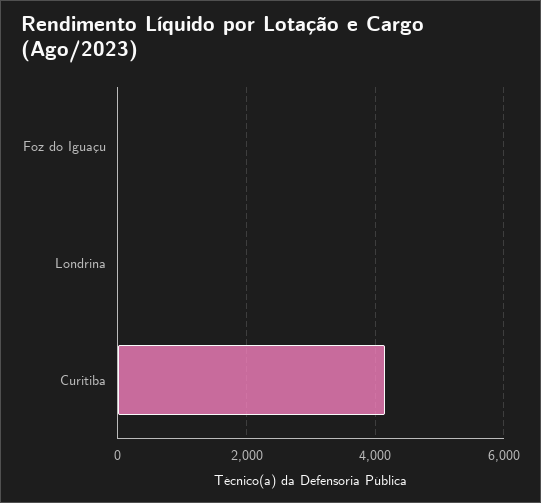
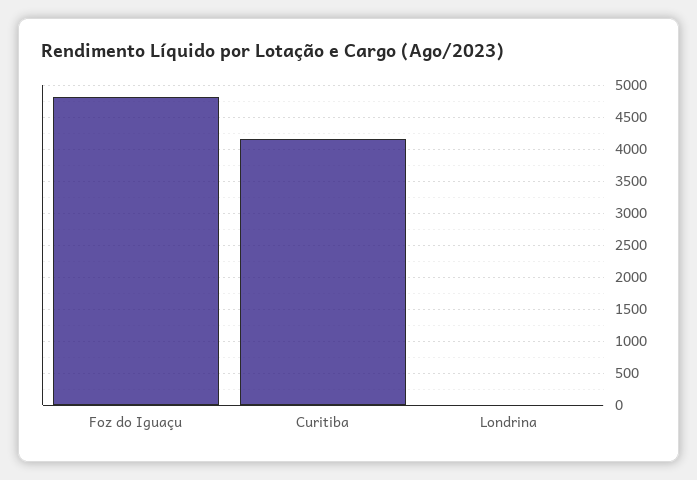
Foz do Iguaçu: 0 -> 4800

